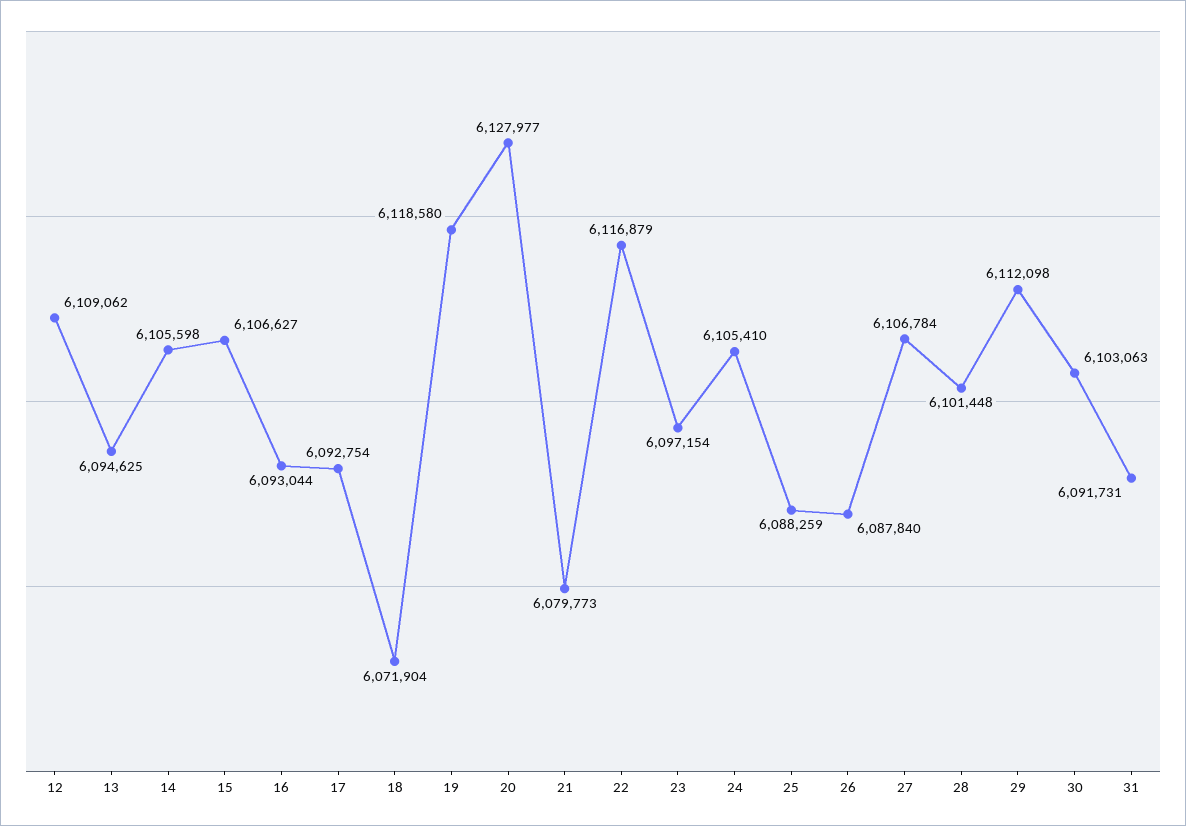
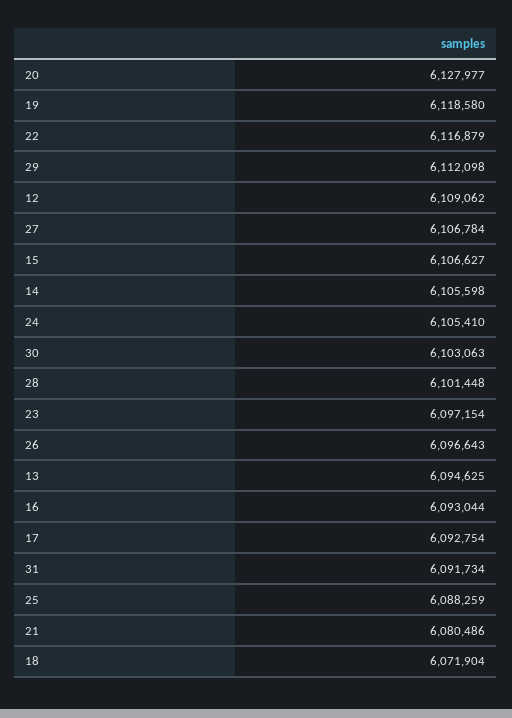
21: 6079773 -> 6080486
26: 6087840 -> 6096643
31: 6091731 -> 6091734

